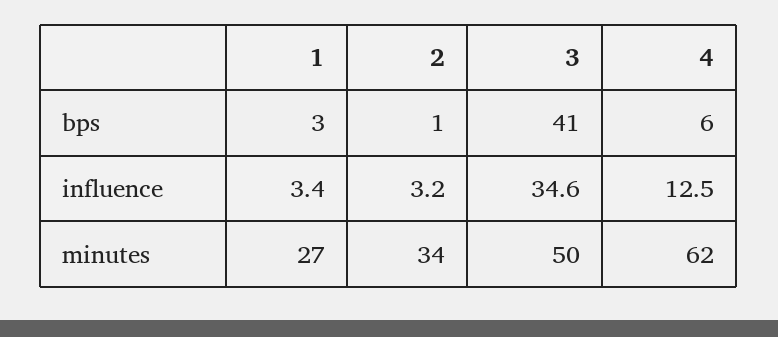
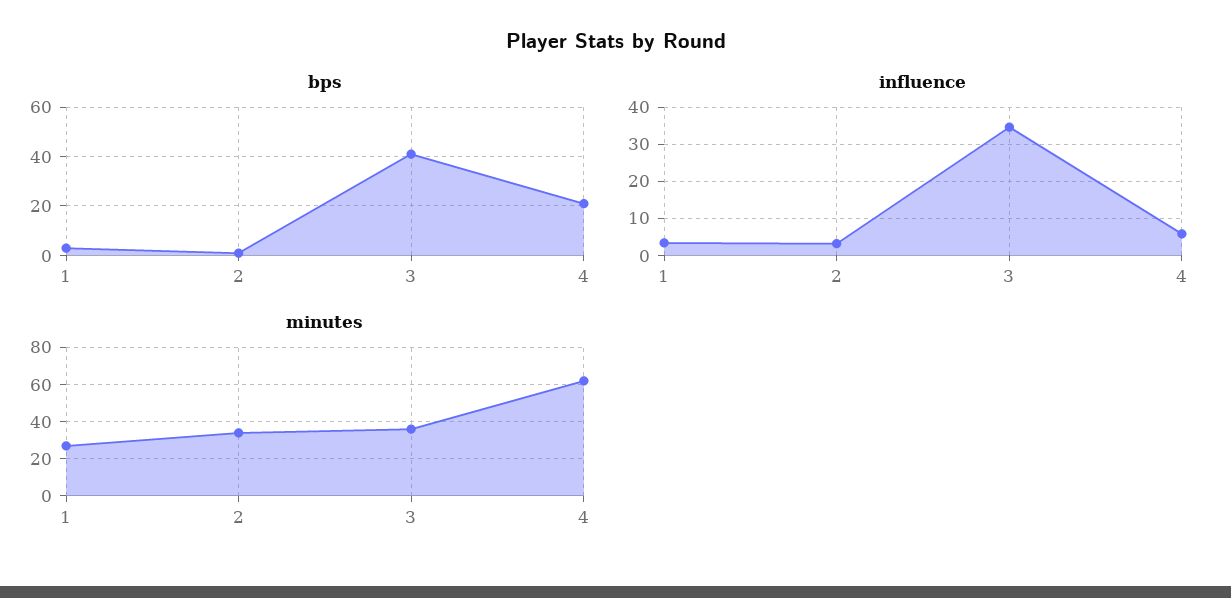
bps, 4: 6 -> 20
influence, 4: 12.5 -> 6
minutes, 3: 50 -> 35

